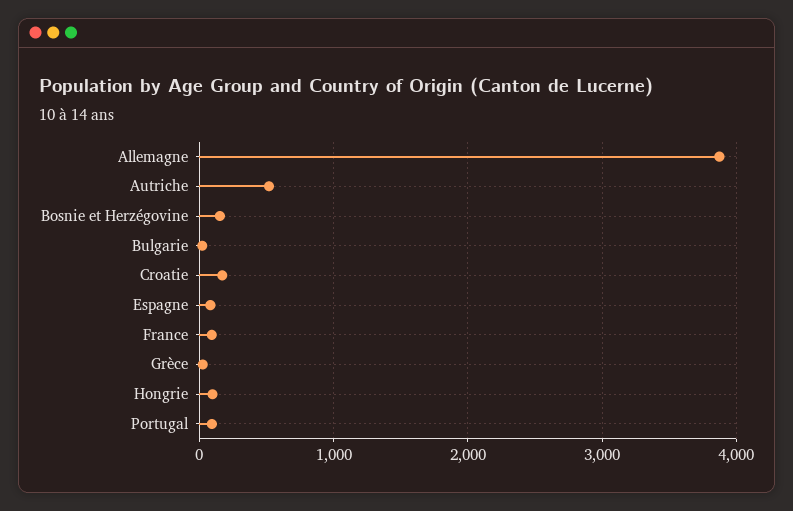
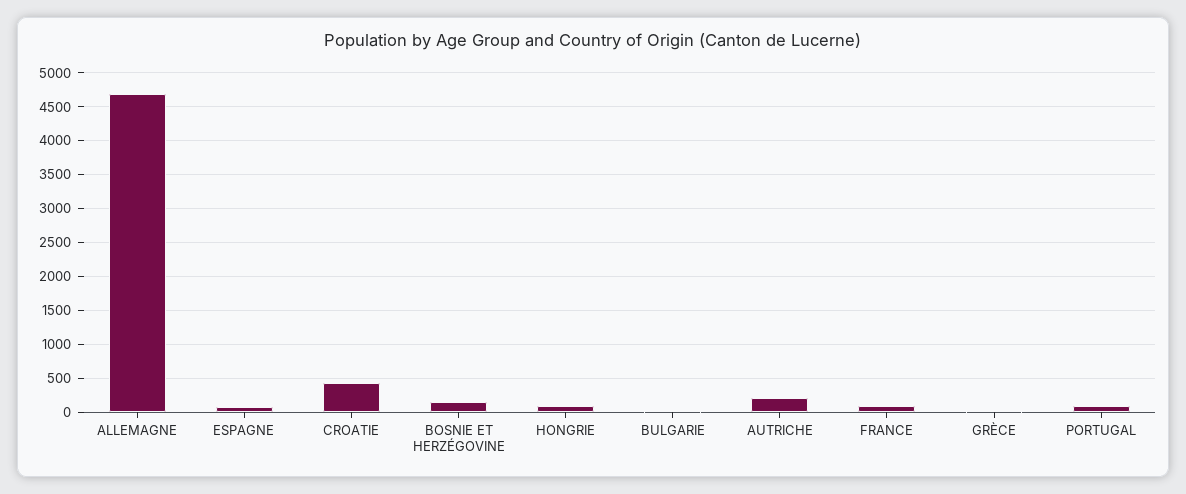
Allemagne: 3900 -> 4700
Autriche: 500 -> 200
Croatie: 200 -> 400

